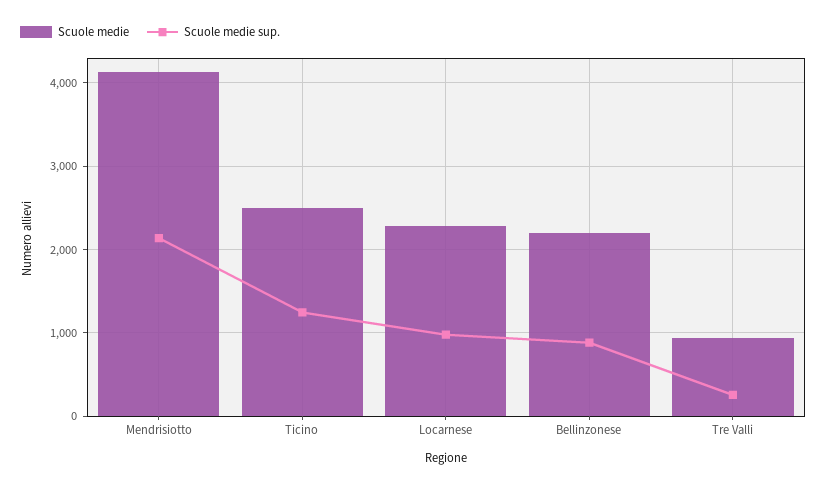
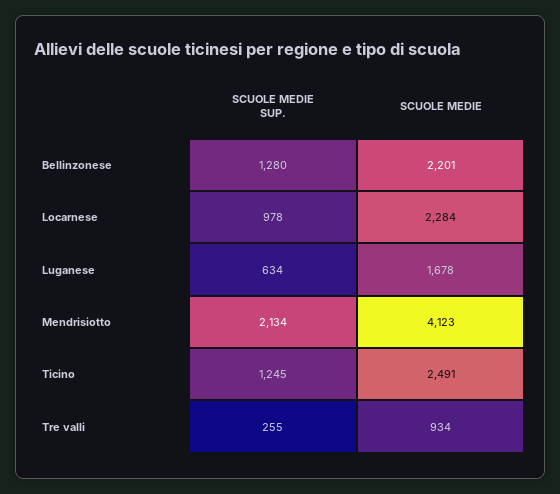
Scuole medie sup., Bellinzonese: 900 -> 1280
Scuole medie sup., Luganese: none -> 634
Scuole medie, Luganese: none -> 1678

